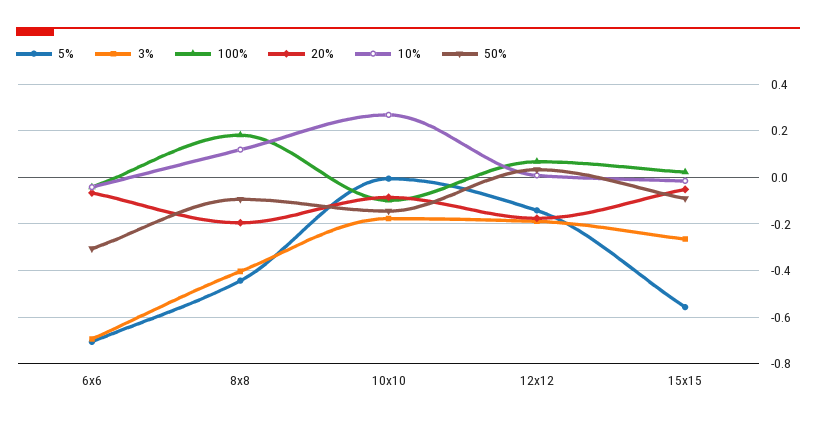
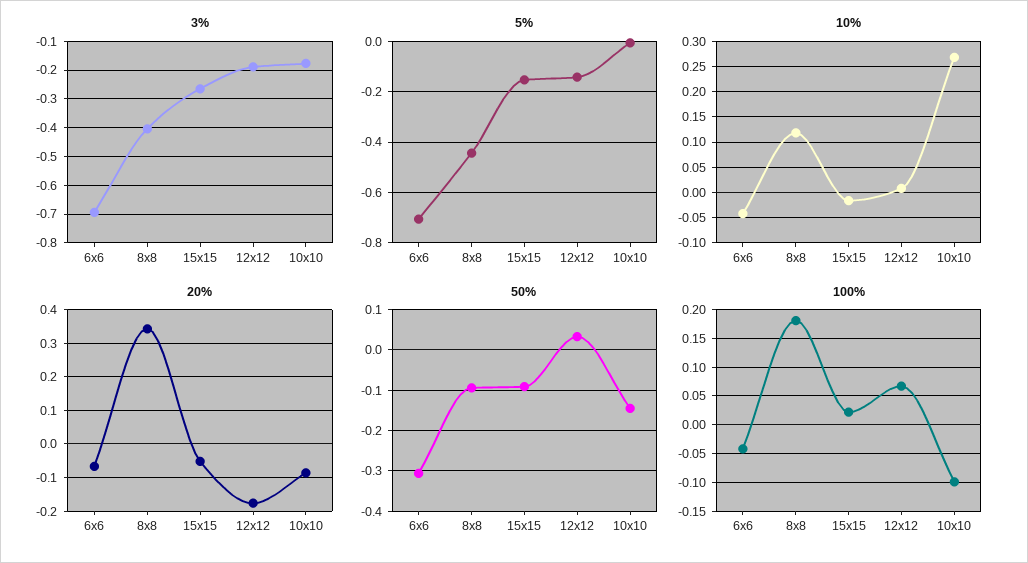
20%, 8x8: -0.2 -> 0.34
5%, 15x15: -0.55 -> -0.15

